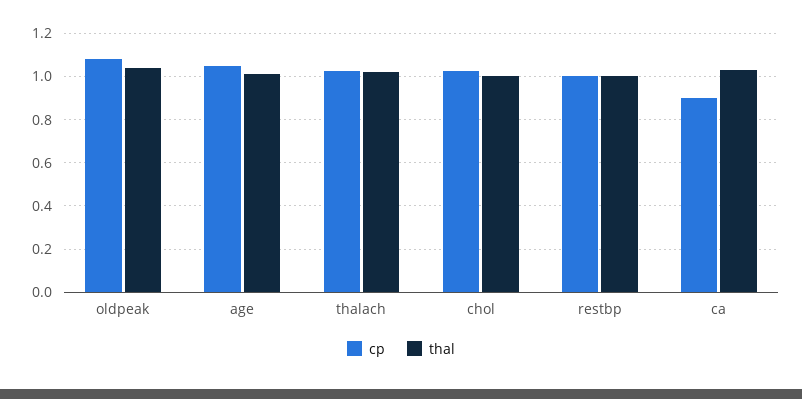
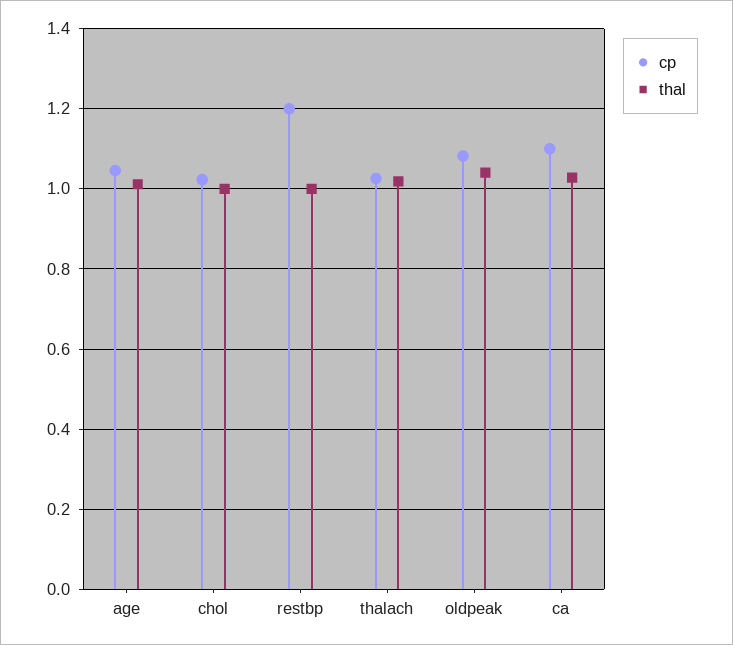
cp, restbp: 1 -> 1.2
cp, ca: 0.9 -> 1.1

